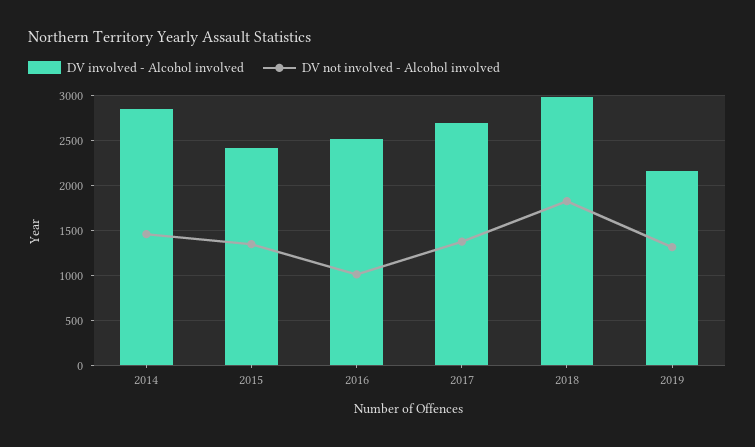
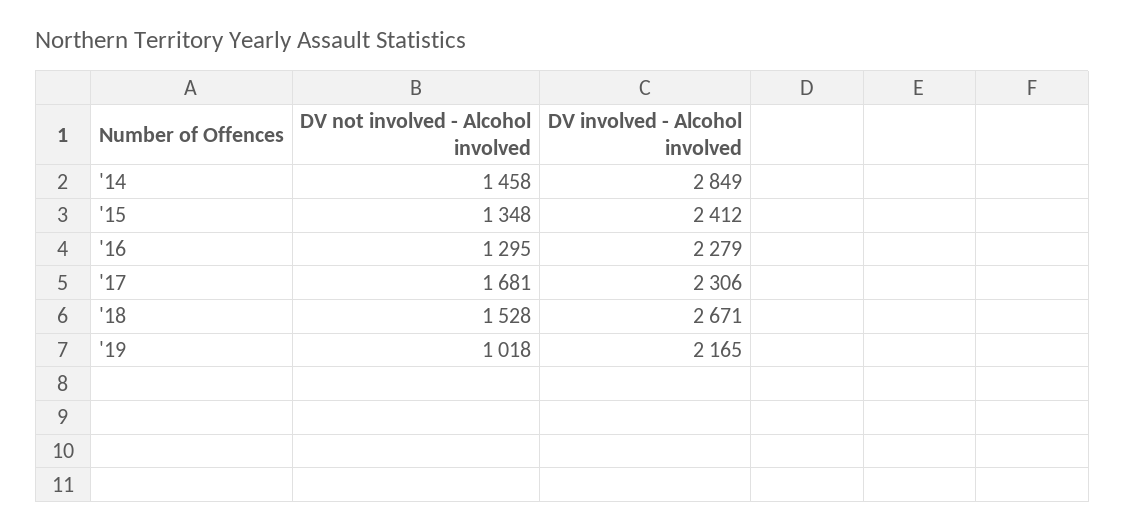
DV involved - Alcohol involved, 2016: 2500 -> 2279
DV not involved - Alcohol involved, 2016: 1000 -> 1295
DV involved - Alcohol involved, 2017: 2700 -> 2306
DV not involved - Alcohol involved, 2017: 1400 -> 1681
DV involved - Alcohol involved, 2018: 3000 -> 2671
DV not involved - Alcohol involved, 2018: 1800 -> 1528
DV not involved - Alcohol involved, 2019: 1300 -> 1018

